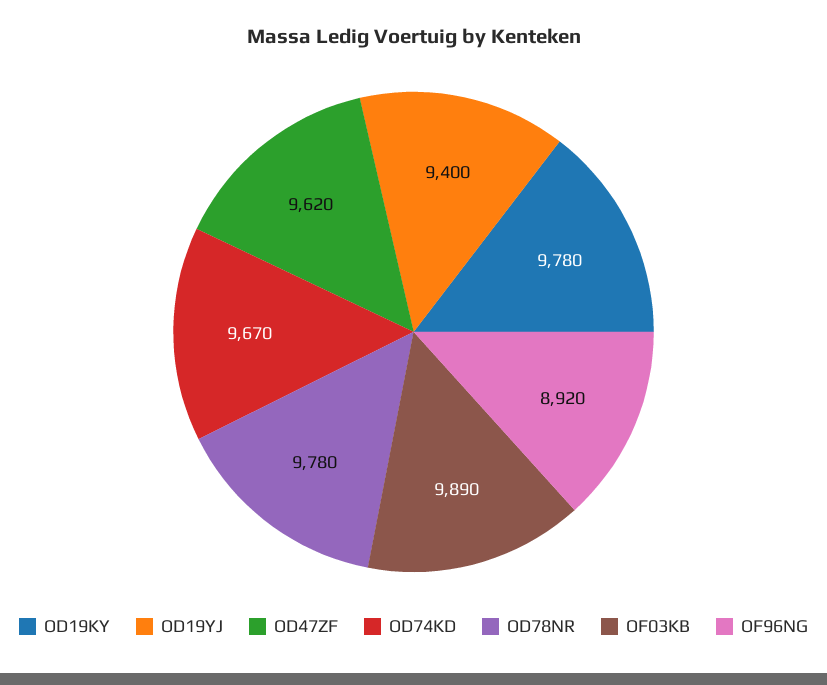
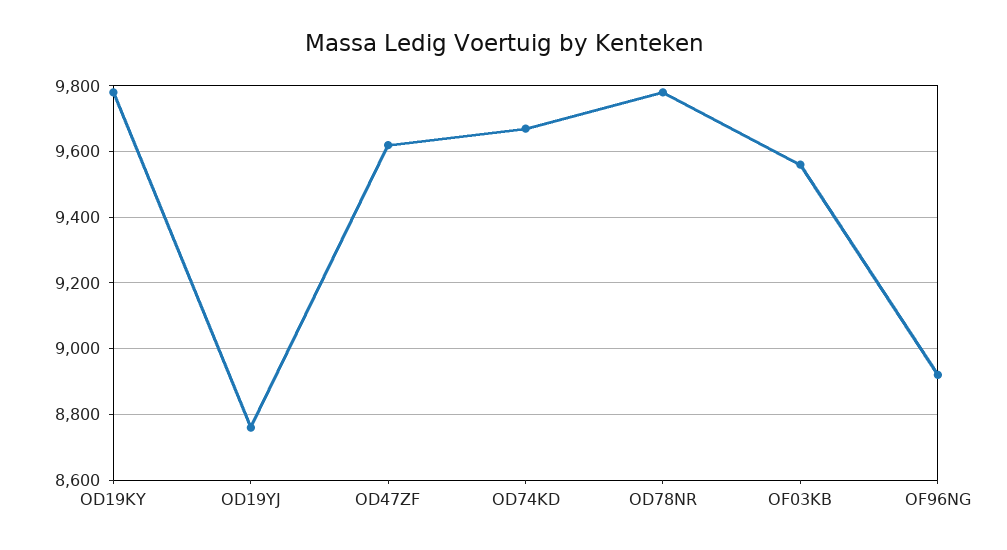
OD19YJ: 9400 -> 8760
OF03KB: 9890 -> 9560

